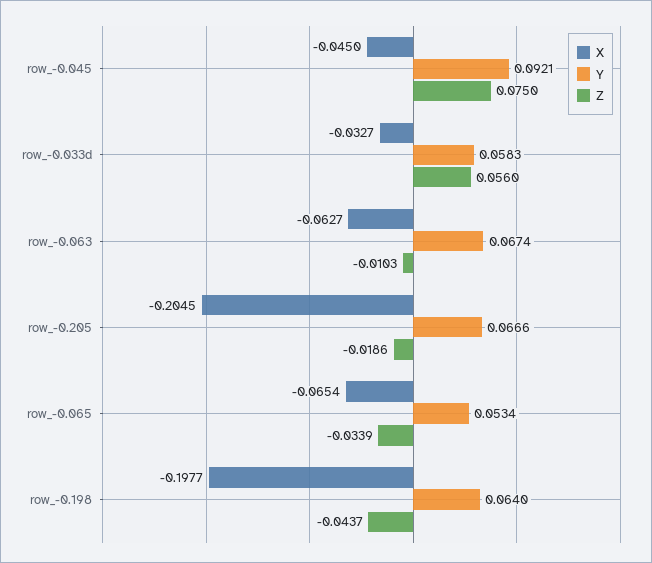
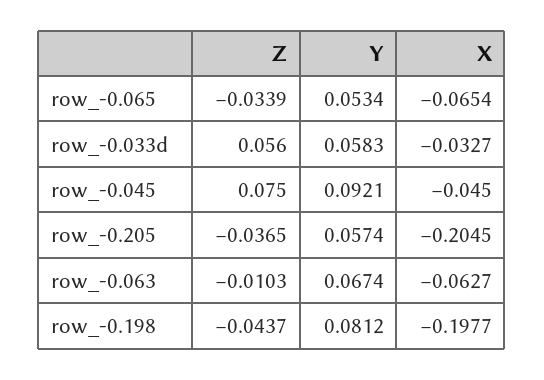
Y, row_-0.205: 0.0666 -> 0.0574
Z, row_-0.205: -0.0186 -> -0.0365
Y, row_-0.198: 0.064 -> 0.0812

